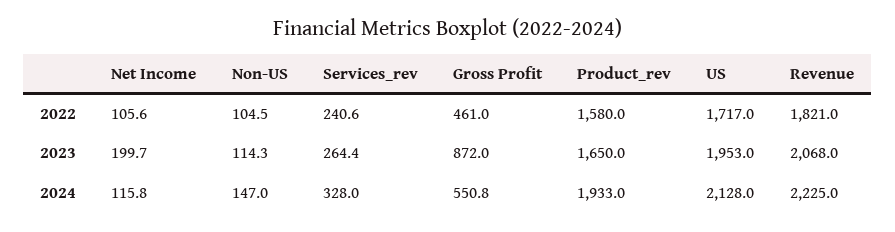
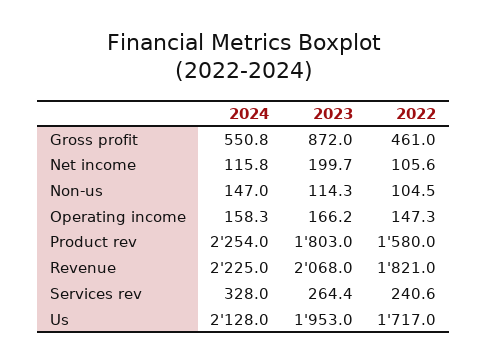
Product_rev, 2023: 1650 -> 1803
Product_rev, 2024: 1933 -> 2254
Operating income, 2024: none -> 158.3
Operating income, 2023: none -> 166.2
Operating income, 2022: none -> 147.3

